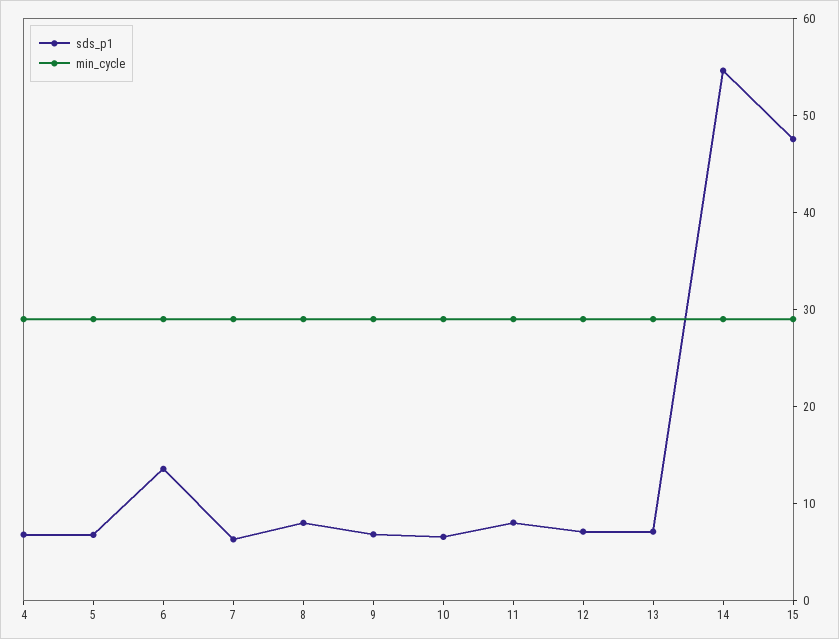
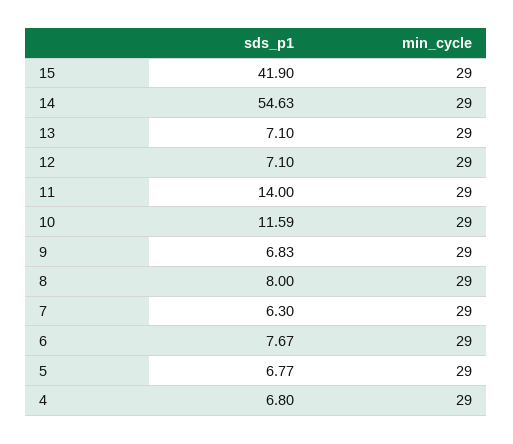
sds_p1, 6: 14 -> 7.67
sds_p1, 10: 6 -> 11.59
sds_p1, 11: 8 -> 14
sds_p1, 15: 48 -> 41.9

